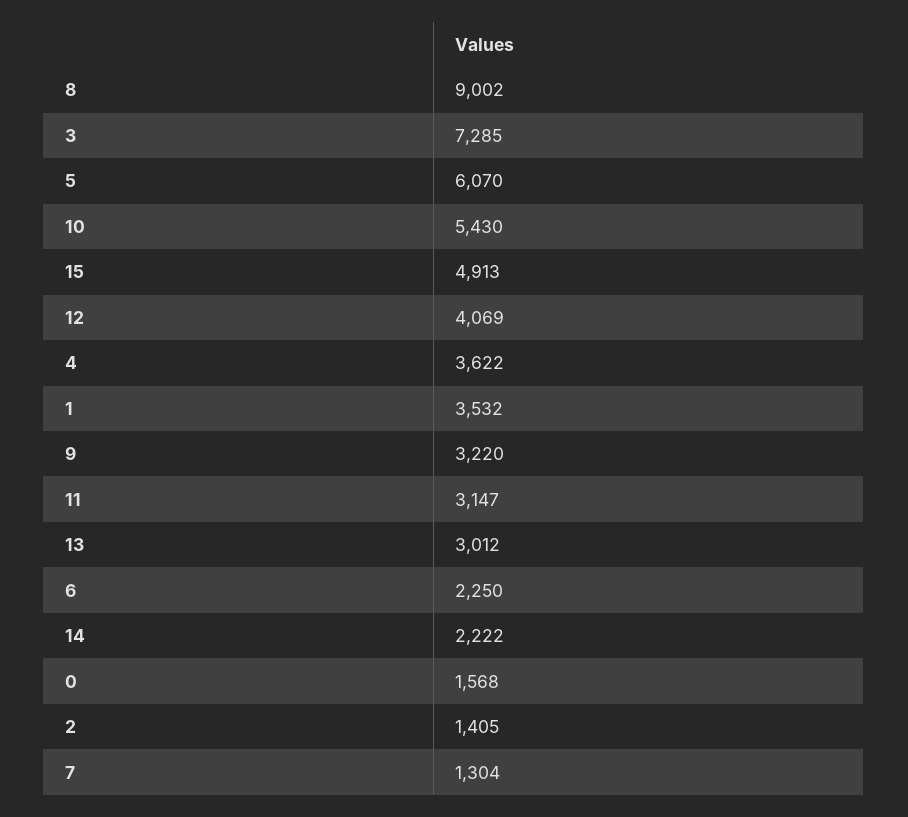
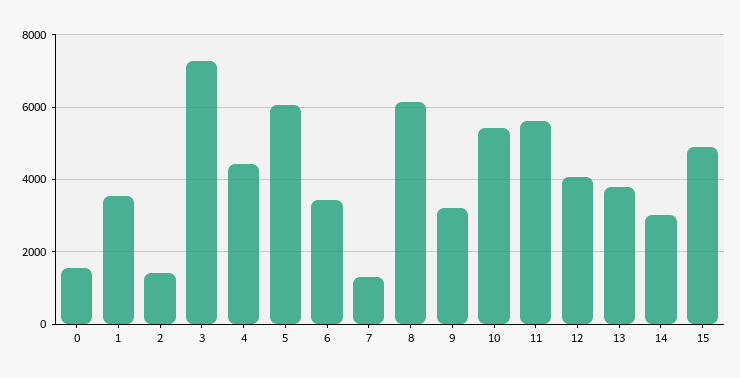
8: 9002 -> 6200
4: 3622 -> 4400
11: 3147 -> 5600
13: 3012 -> 3800
6: 2250 -> 3400
14: 2222 -> 3000

